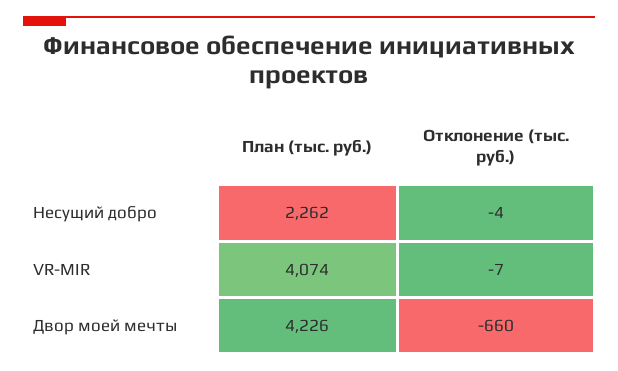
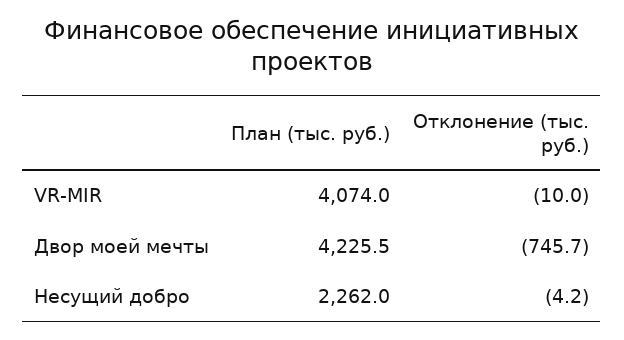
Отклонение (тыс. руб.), VR-MIR: -7 -> -10
Отклонение (тыс. руб.), Двор моей мечты: -660 -> -745.7

